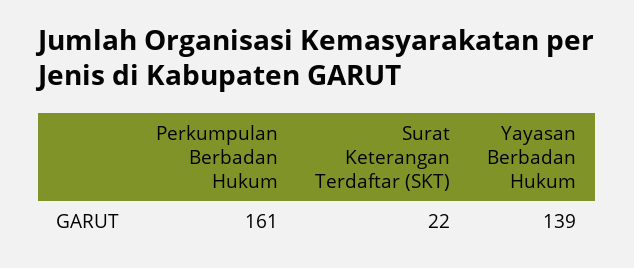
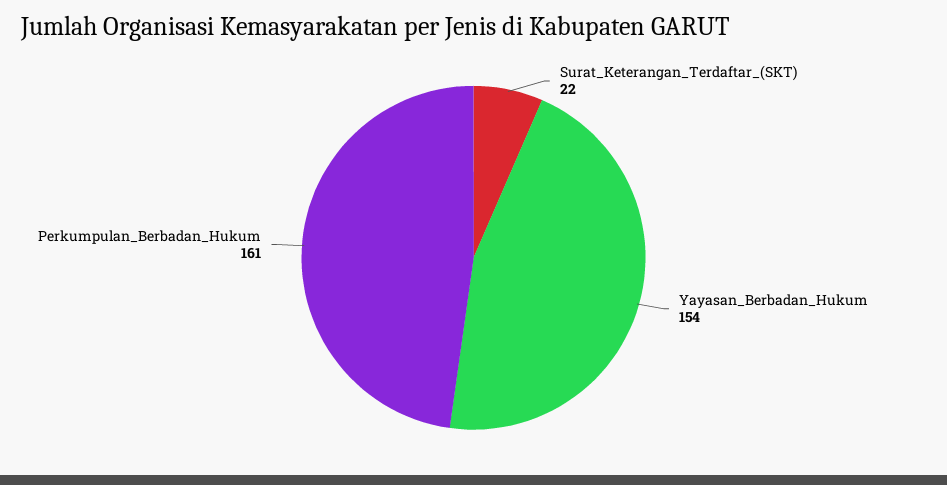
Yayasan Berbadan Hukum: 139 -> 154

